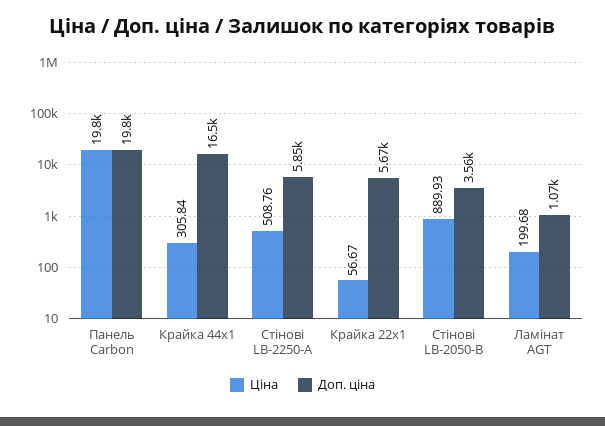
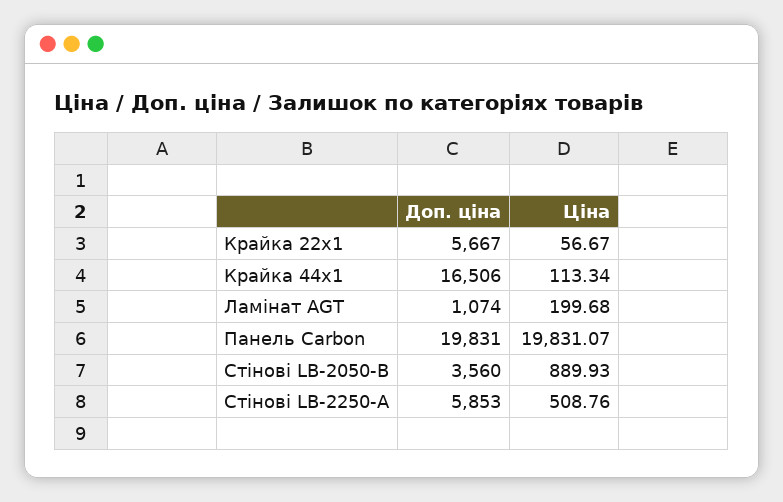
Ціна, Крайка 44x1: 305.84 -> 113.34

